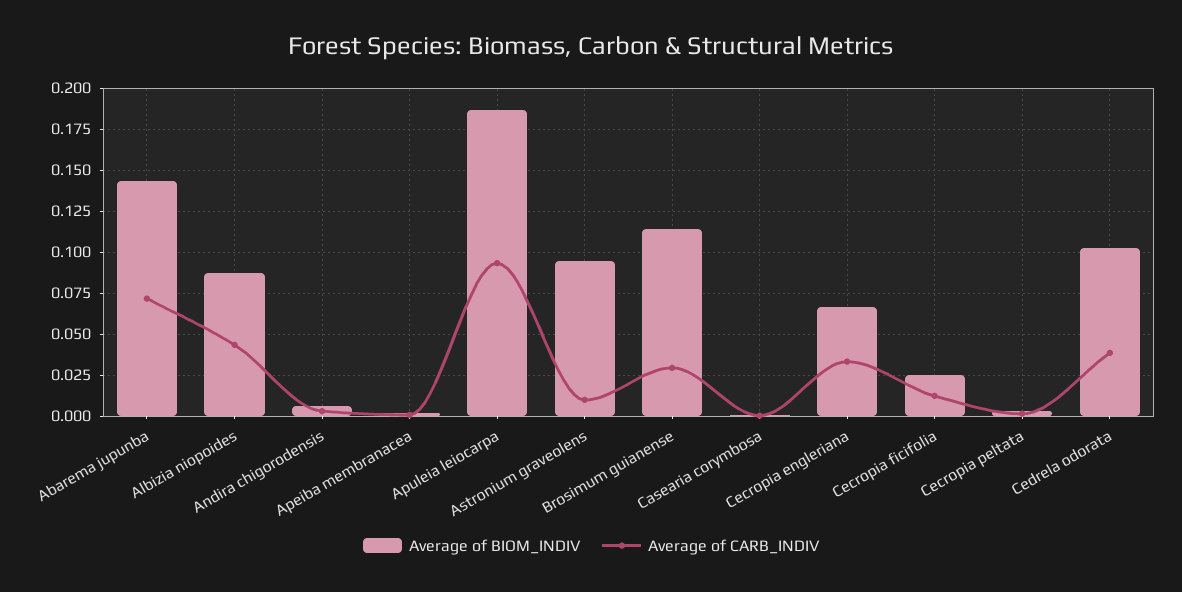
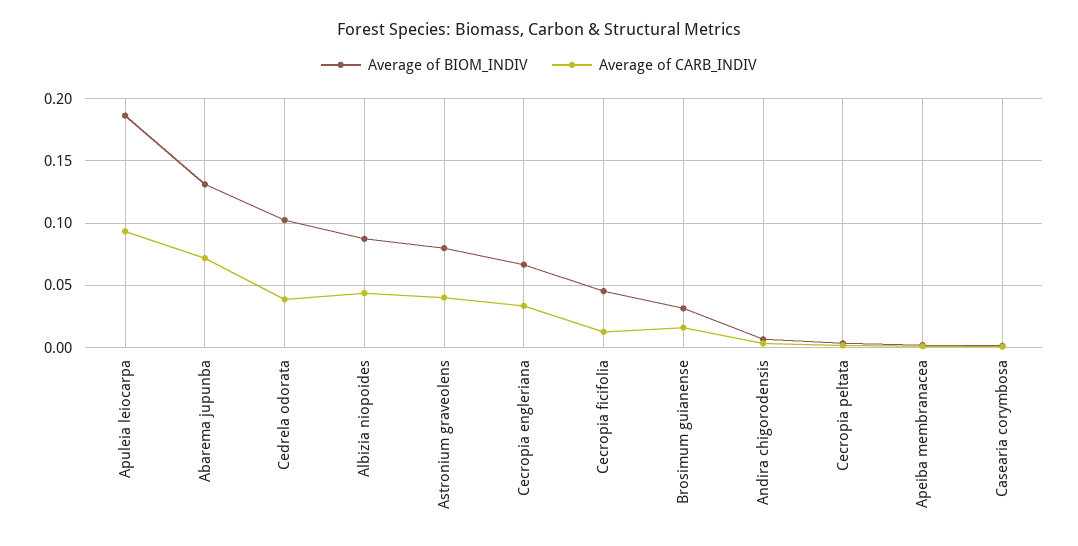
Average of BIOM_INDIV, Abarema jupunba: 0.145 -> 0.13
Average of BIOM_INDIV, Astronium graveolens: 0.095 -> 0.08
Average of CARB_INDIV, Astronium graveolens: 0.01 -> 0.04
Average of BIOM_INDIV, Brosimum guianense: 0.115 -> 0.03
Average of CARB_INDIV, Brosimum guianense: 0.03 -> 0.015
Average of BIOM_INDIV, Cecropia ficifolia: 0.025 -> 0.045

